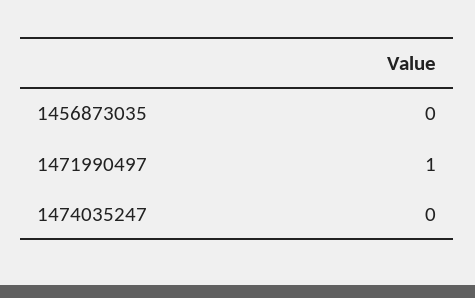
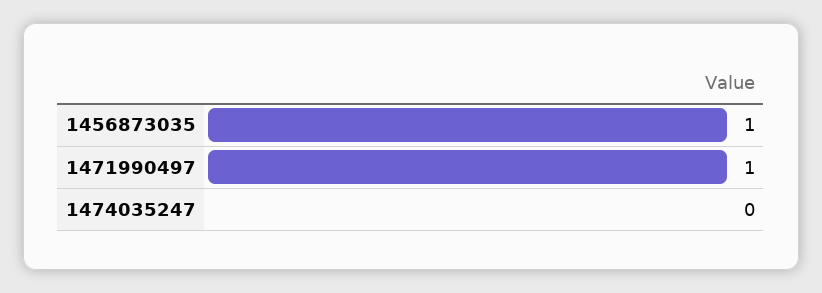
1456873035: 0 -> 1

